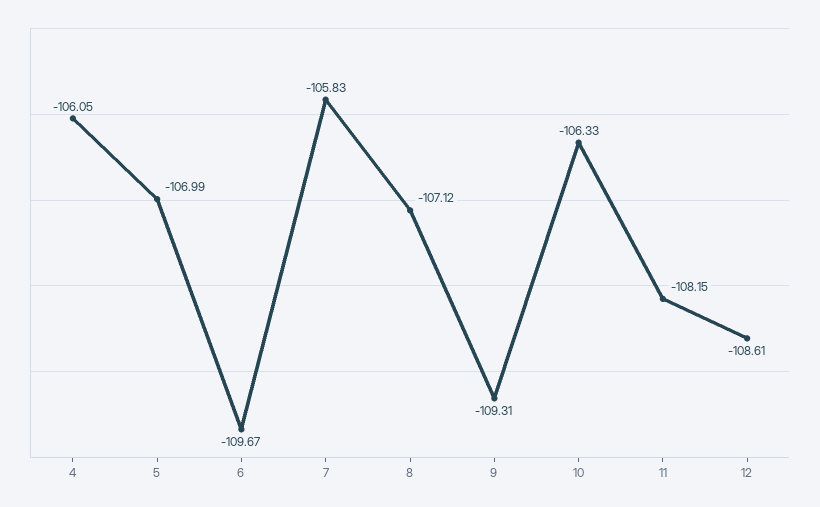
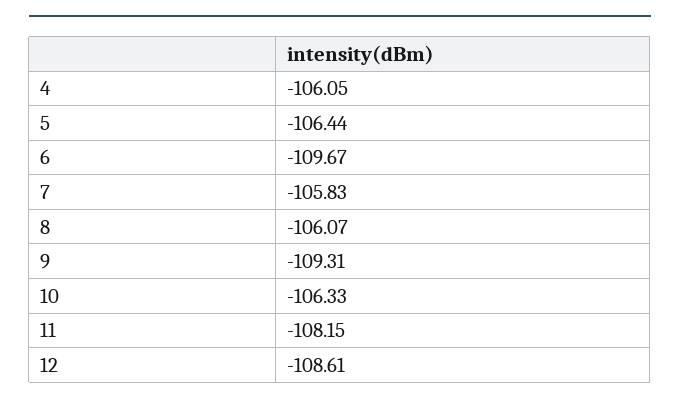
5: -106.99 -> -106.44
8: -107.12 -> -106.07

